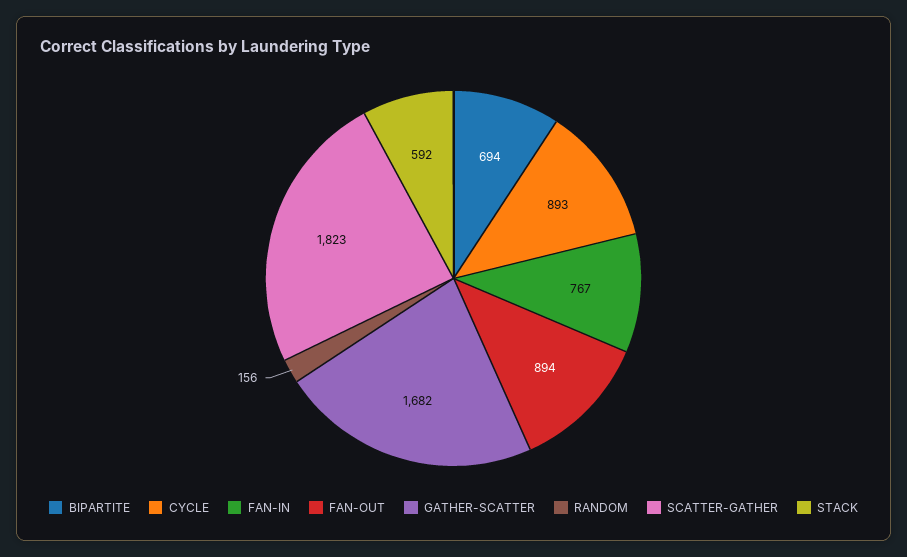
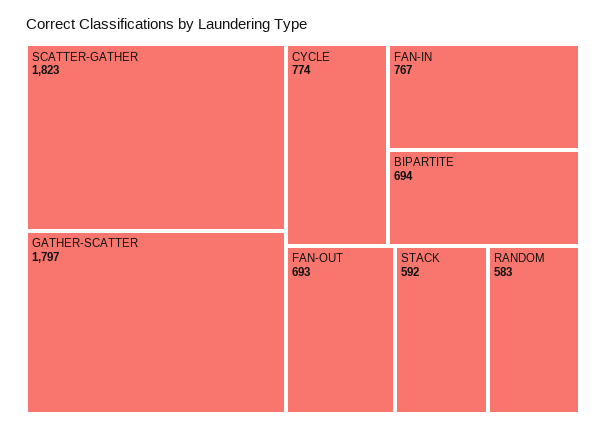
CYCLE: 893 -> 774
FAN-OUT: 894 -> 693
GATHER-SCATTER: 1682 -> 1797
RANDOM: 156 -> 583

